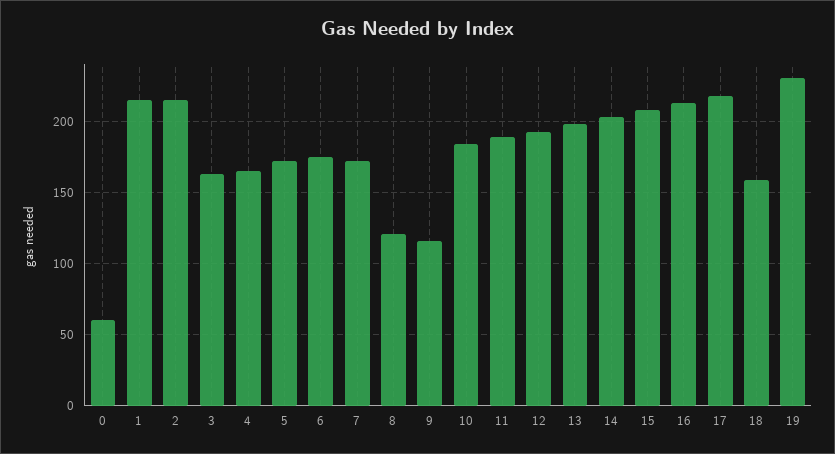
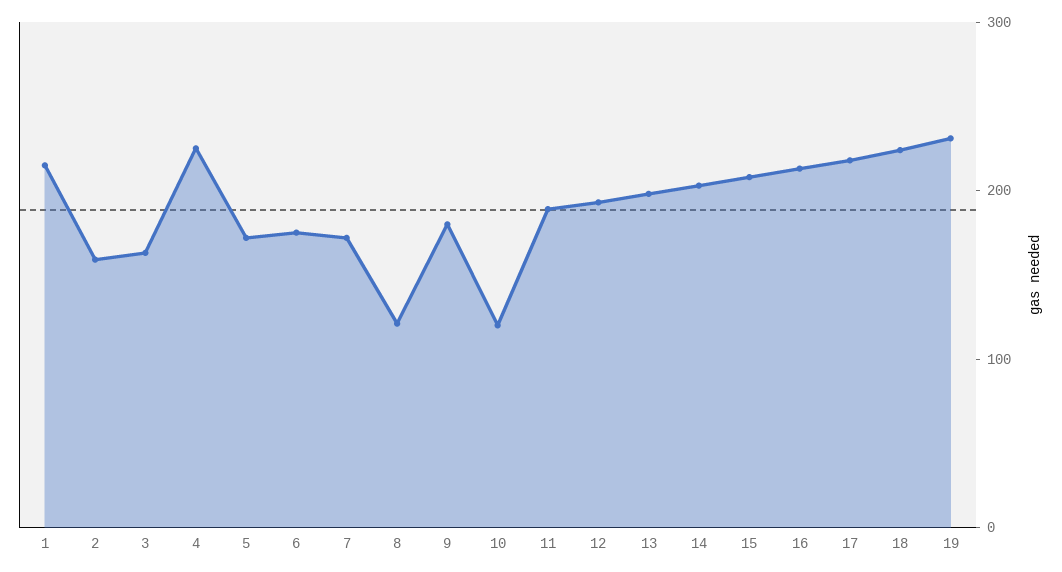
0: 60 -> none
2: 215 -> 160
4: 165 -> 220
9: 115 -> 180
10: 185 -> 120
18: 160 -> 220

